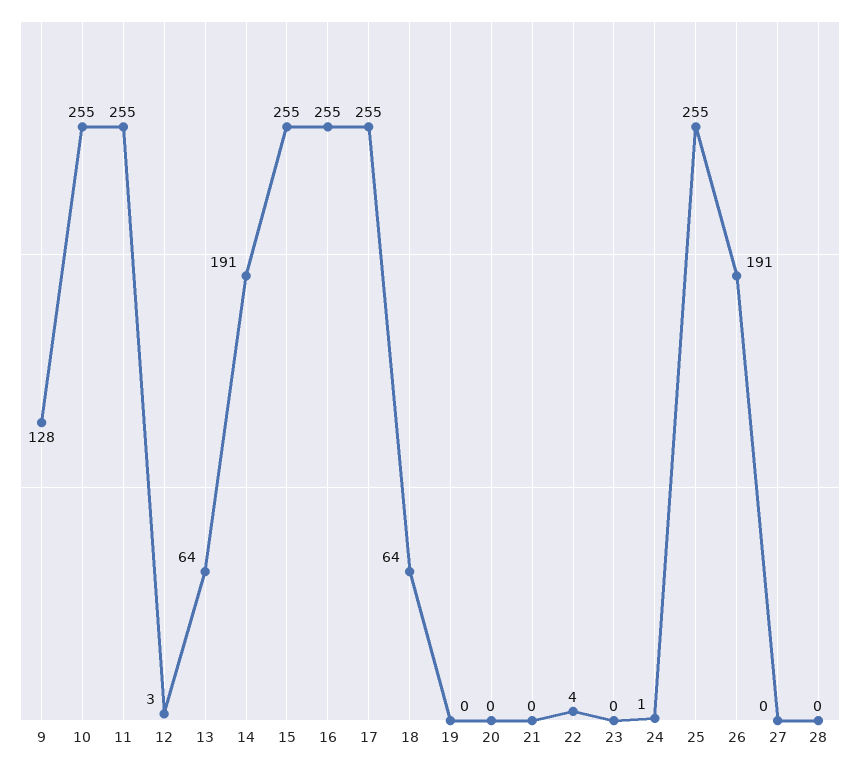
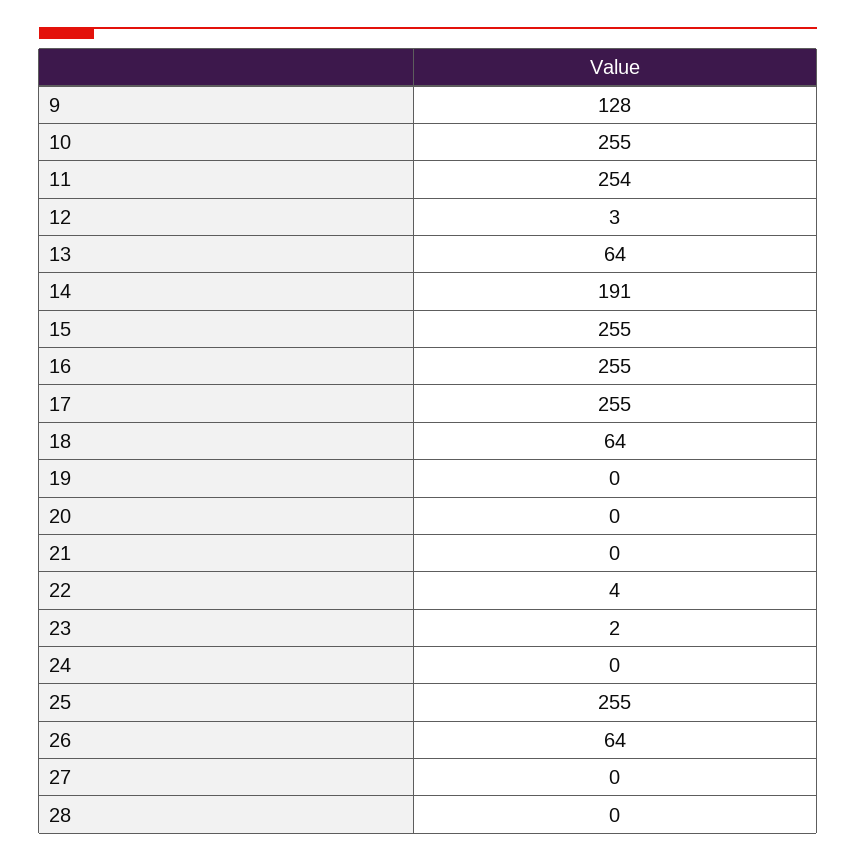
11: 255 -> 254
23: 0 -> 2
24: 1 -> 0
26: 191 -> 64

